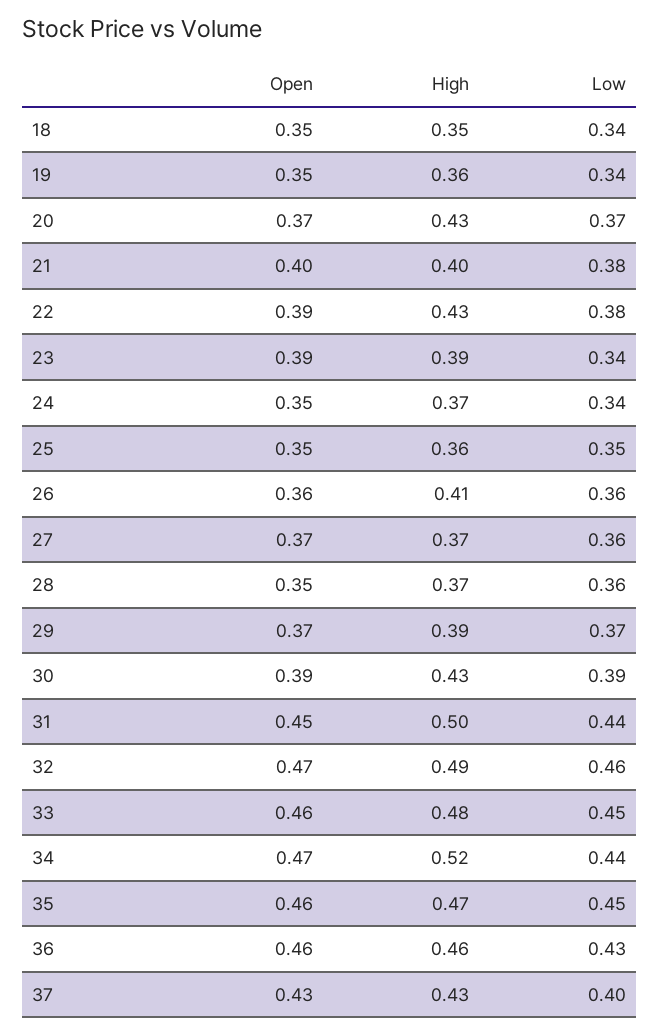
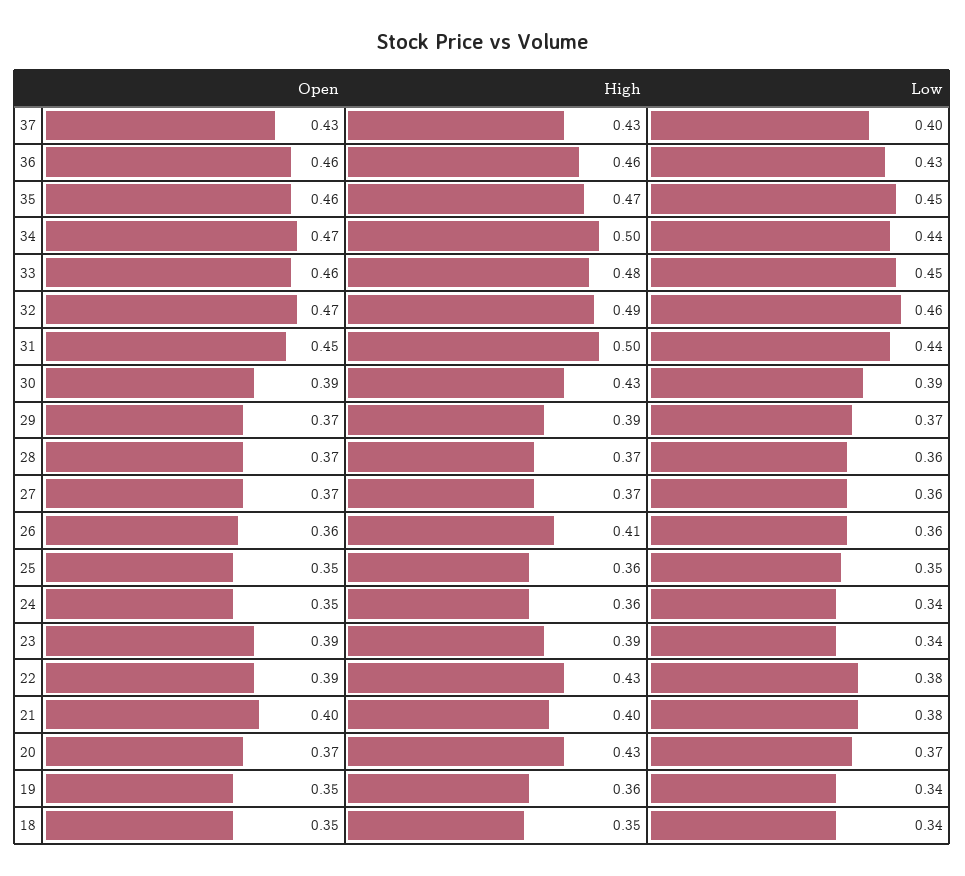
High, 24: 0.37 -> 0.36
Open, 28: 0.35 -> 0.37
High, 34: 0.52 -> 0.5

